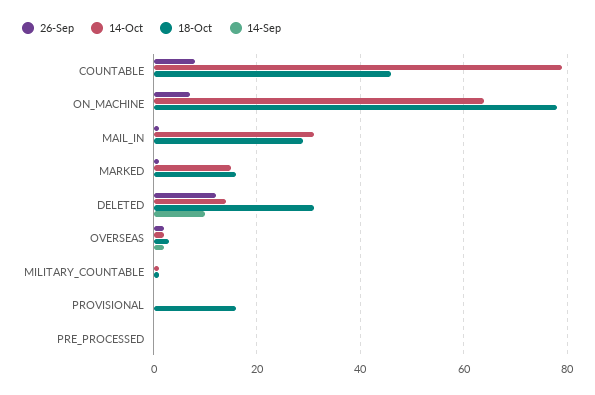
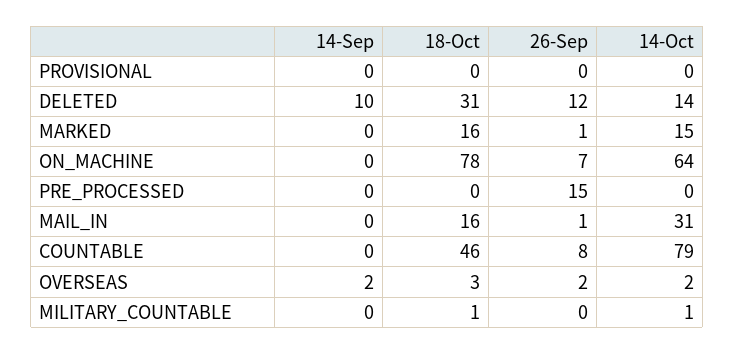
18-Oct, MAIL_IN: 30 -> 16
18-Oct, PROVISIONAL: 15 -> 0
26-Sep, PRE_PROCESSED: 0 -> 15

